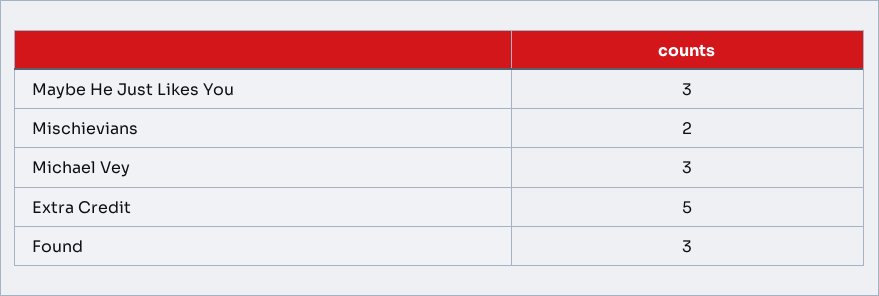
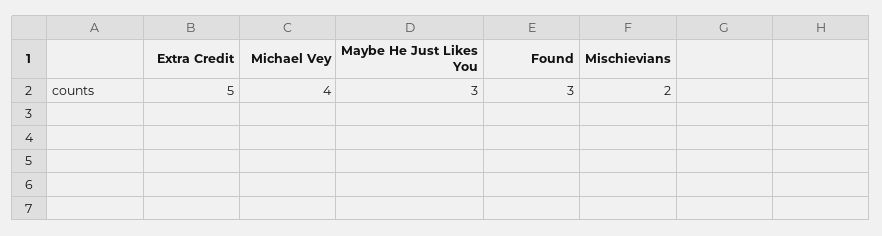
Michael Vey: 3 -> 4

